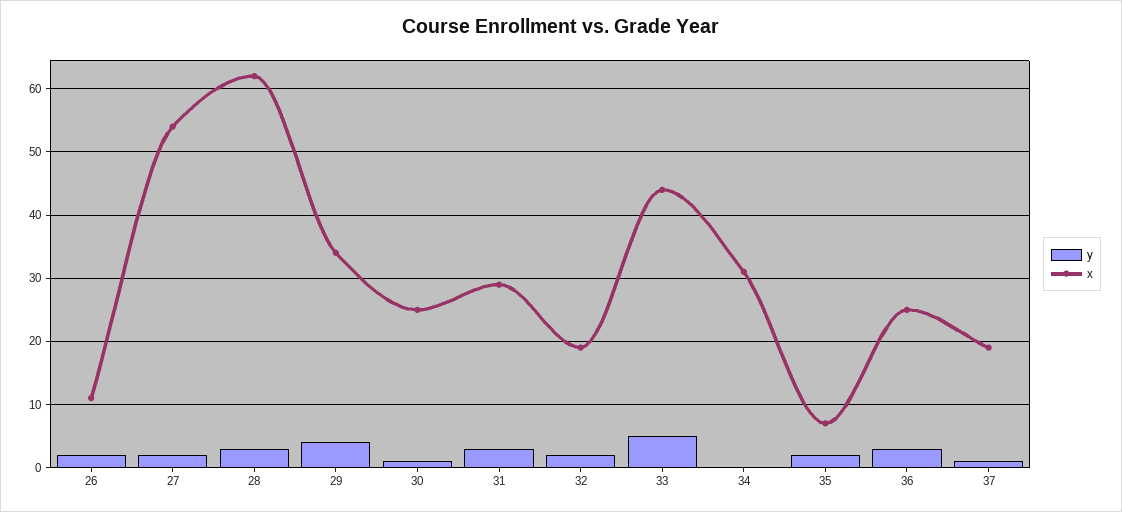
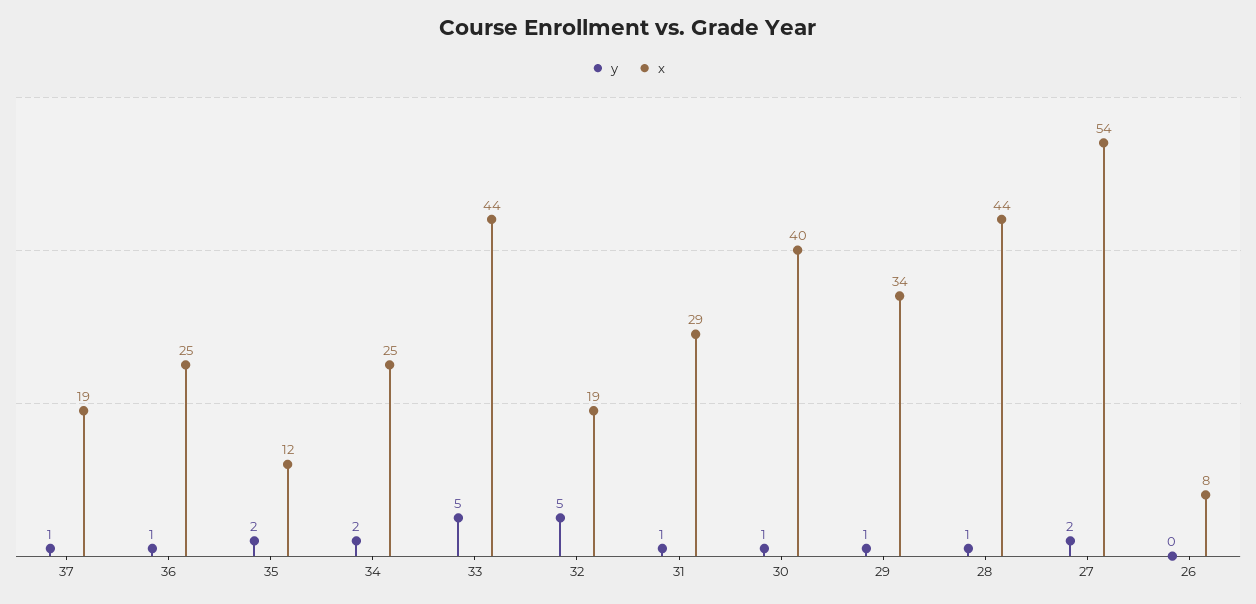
y, 26: 2 -> 0
x, 26: 11 -> 8
y, 28: 3 -> 1
x, 28: 62 -> 44
y, 29: 4 -> 1
x, 30: 25 -> 40
y, 31: 3 -> 1
y, 32: 2 -> 5
y, 34: 0 -> 2
x, 34: 31 -> 25
x, 35: 7 -> 12
y, 36: 3 -> 1

